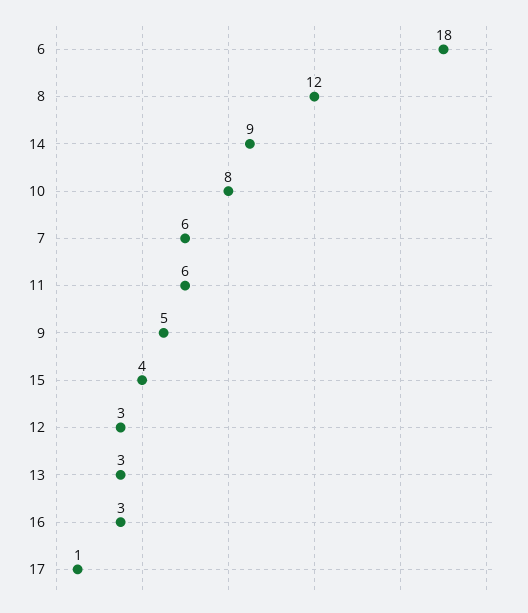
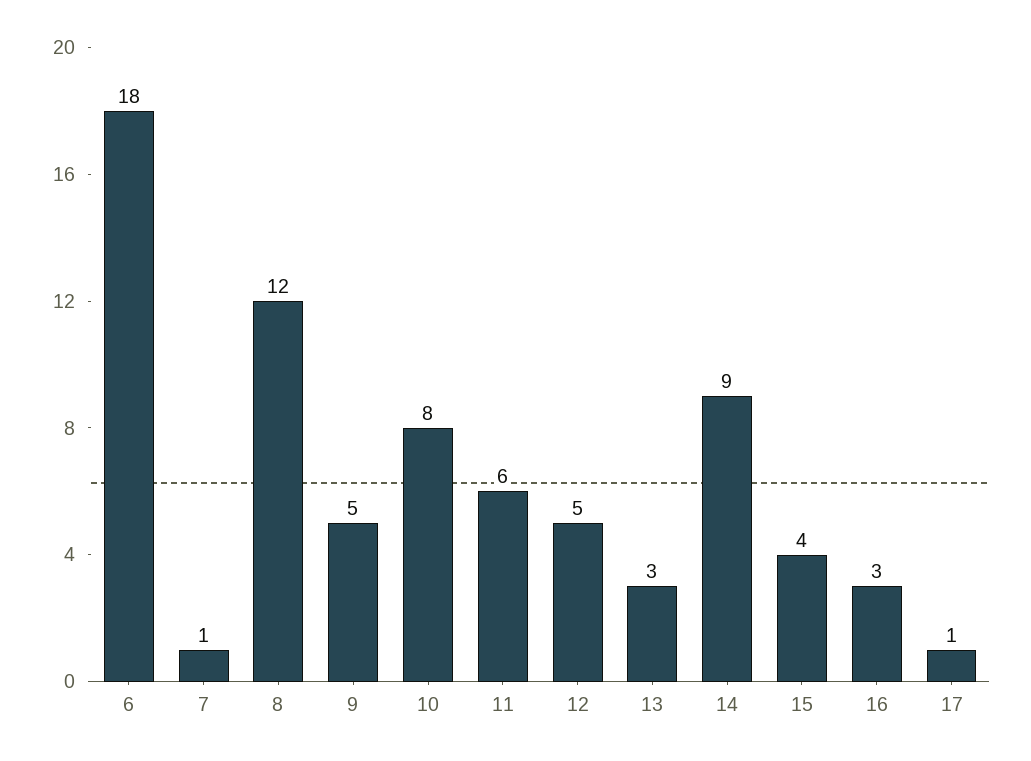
7: 6 -> 1
12: 3 -> 5

